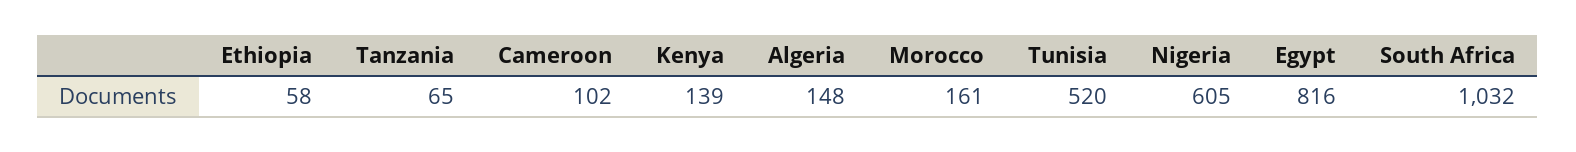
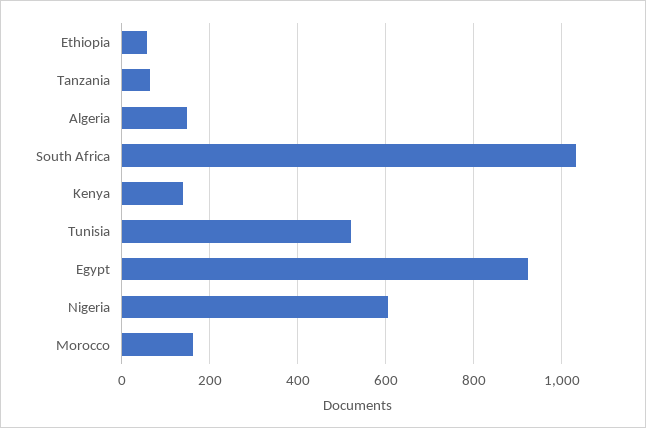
Cameroon: 102 -> none
Egypt: 816 -> 920

